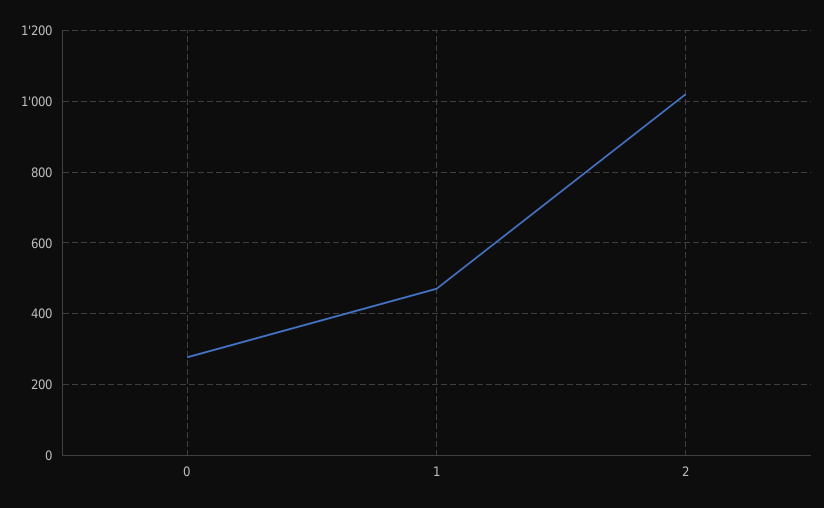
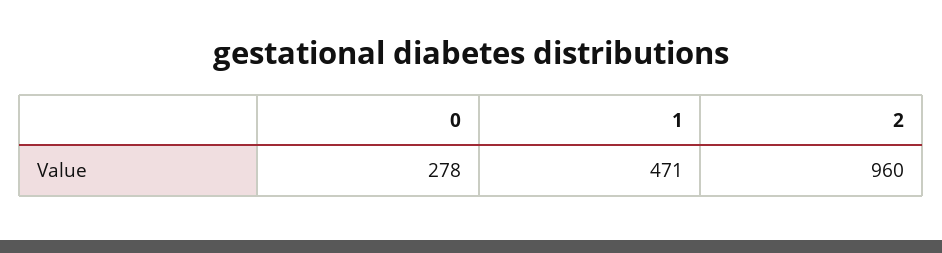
2: 1020 -> 960

